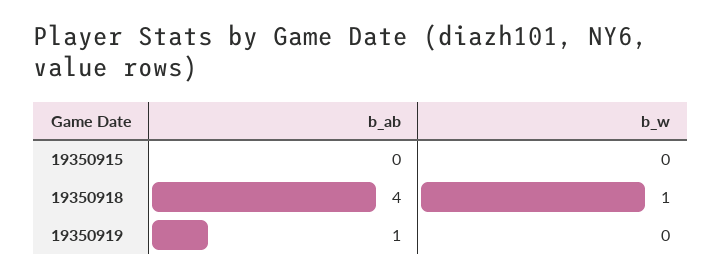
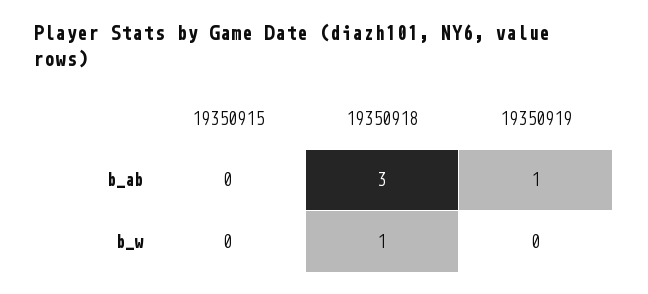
b_ab, 19350918: 4 -> 3

